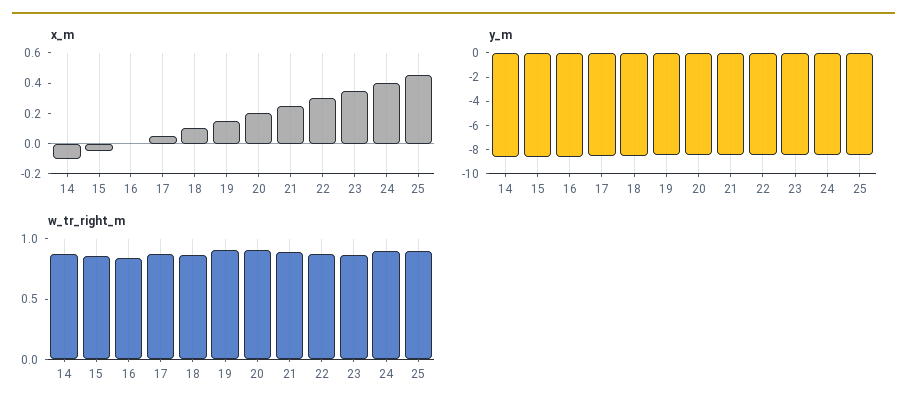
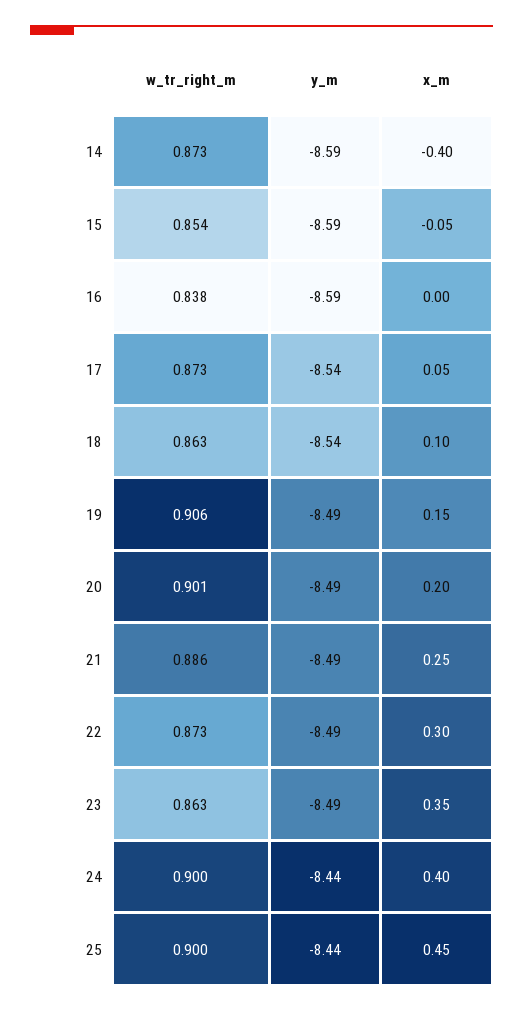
x_m, 14: -0.1 -> -0.4

